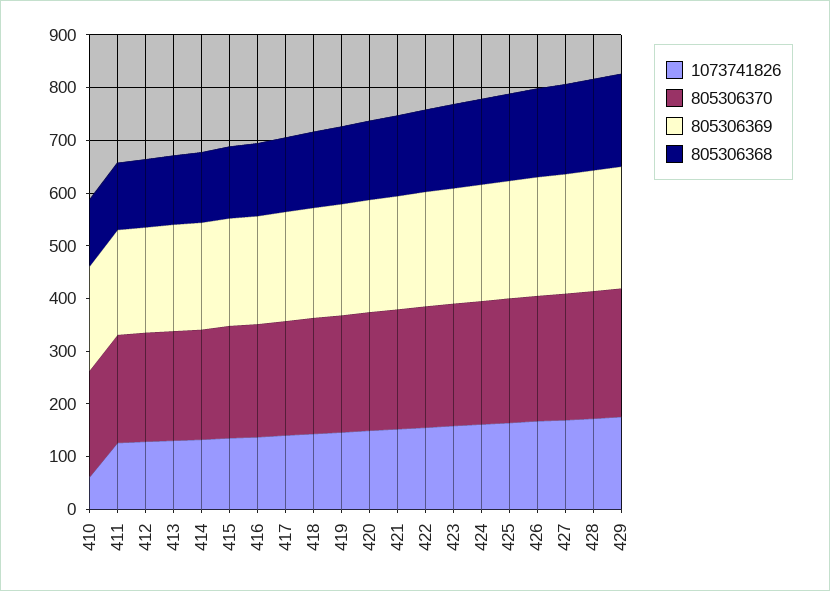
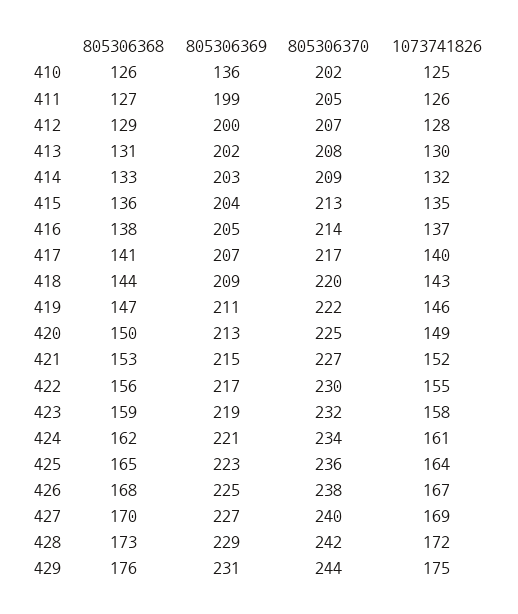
1073741826, 410: 60 -> 125
805306369, 410: 200 -> 136

